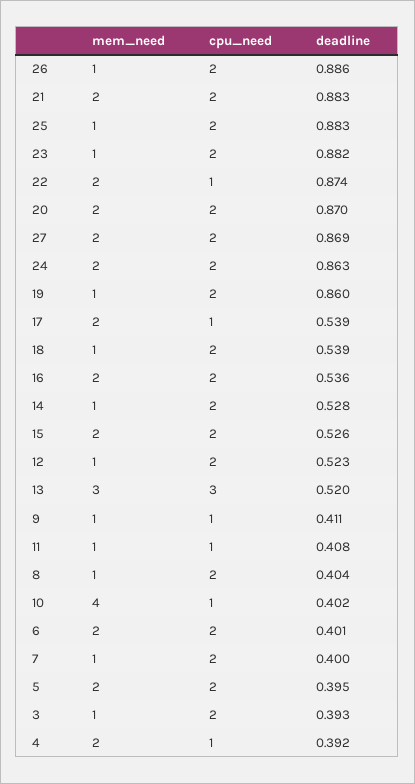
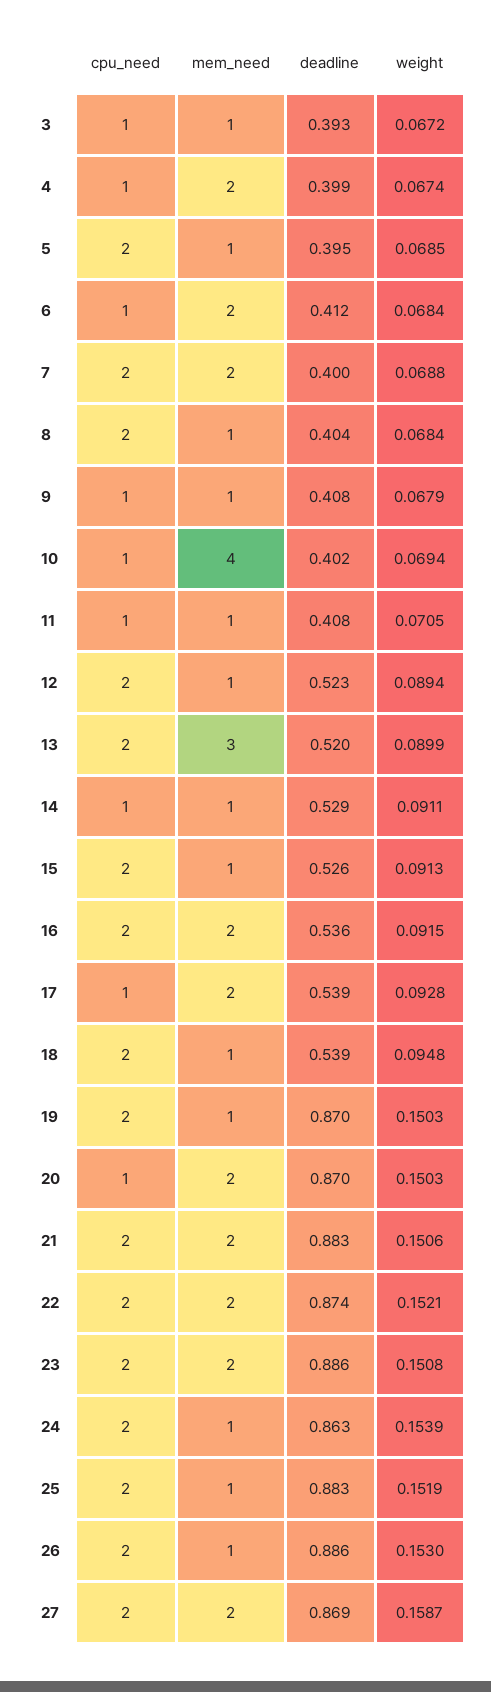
mem_need, 23: 1 -> 2
deadline, 23: 0.882 -> 0.886
cpu_need, 22: 1 -> 2
cpu_need, 20: 2 -> 1
mem_need, 24: 2 -> 1
deadline, 19: 0.86 -> 0.87
cpu_need, 14: 2 -> 1
deadline, 14: 0.528 -> 0.529
mem_need, 15: 2 -> 1
cpu_need, 13: 3 -> 2
deadline, 9: 0.411 -> 0.408
cpu_need, 6: 2 -> 1
deadline, 6: 0.401 -> 0.412
mem_need, 7: 1 -> 2
mem_need, 5: 2 -> 1
cpu_need, 3: 2 -> 1
deadline, 4: 0.392 -> 0.399
weight, 3: none -> 0.0672
weight, 4: none -> 0.0674
weight, 5: none -> 0.0685
weight, 6: none -> 0.0684
weight, 7: none -> 0.0688
weight, 8: none -> 0.0684
weight, 9: none -> 0.0679
weight, 10: none -> 0.0694
weight, 11: none -> 0.0705
weight, 12: none -> 0.0894
weight, 13: none -> 0.0899
weight, 14: none -> 0.0911
weight, 15: none -> 0.0913
weight, 16: none -> 0.0915
weight, 17: none -> 0.0928
weight, 18: none -> 0.0948
weight, 19: none -> 0.1503
weight, 20: none -> 0.1503
weight, 21: none -> 0.1506
weight, 22: none -> 0.1521
weight, 23: none -> 0.1508
weight, 24: none -> 0.1539
weight, 25: none -> 0.1519
weight, 26: none -> 0.153
weight, 27: none -> 0.1587

